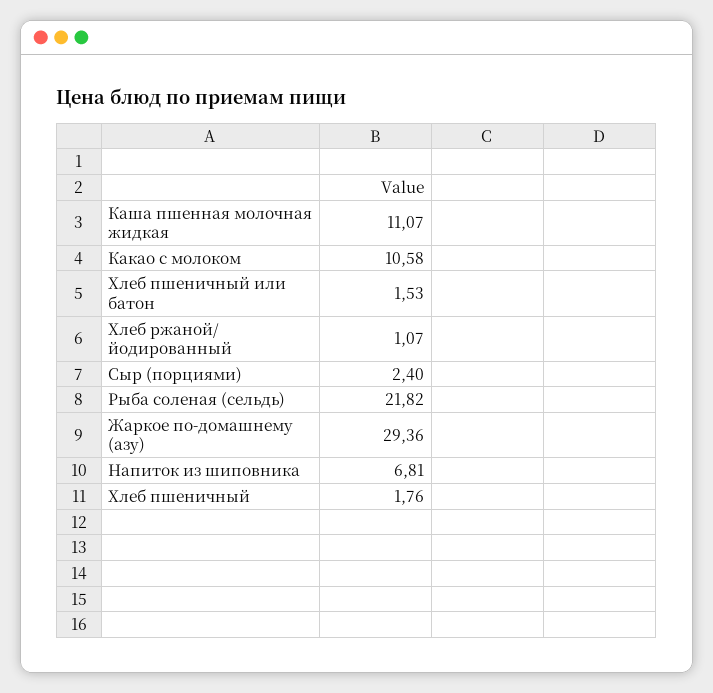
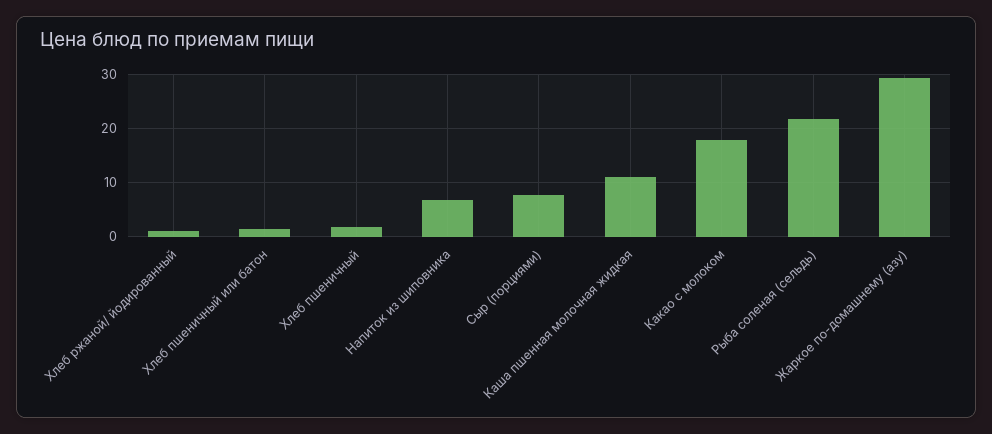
Какао с молоком: 10.58 -> 18
Сыр (порциями): 2.4 -> 8

